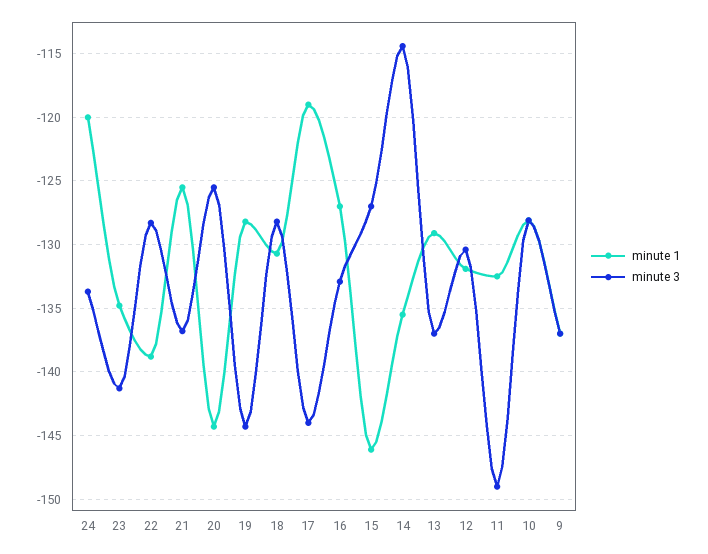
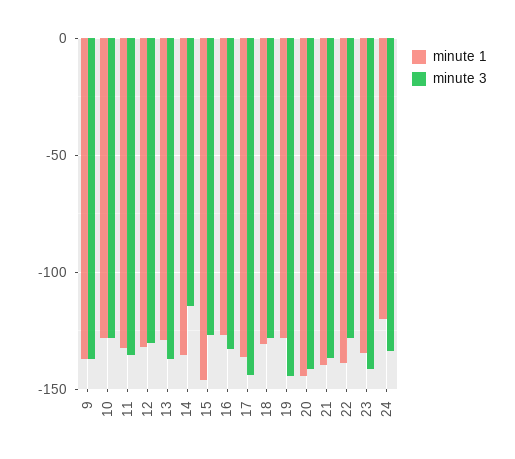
minute 1, 21: -125.5 -> -140
minute 3, 20: -125.5 -> -140
minute 1, 17: -119 -> -135
minute 3, 11: -149 -> -135

